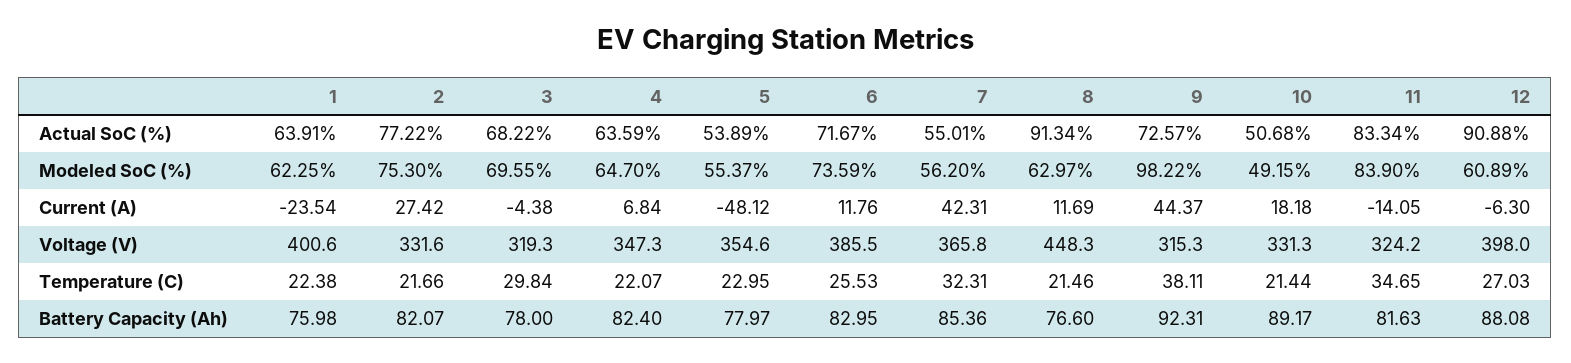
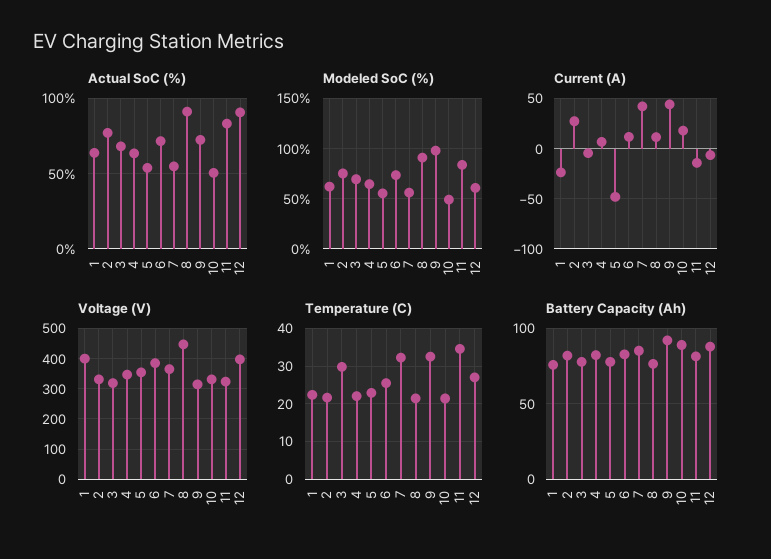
Modeled SoC (%), 8: 62.97 -> 90
Temperature (C), 9: 38.11 -> 32

